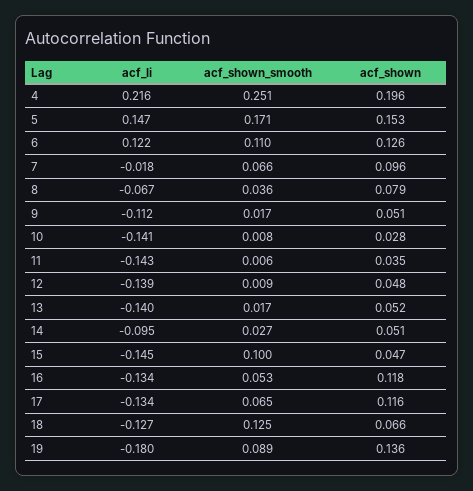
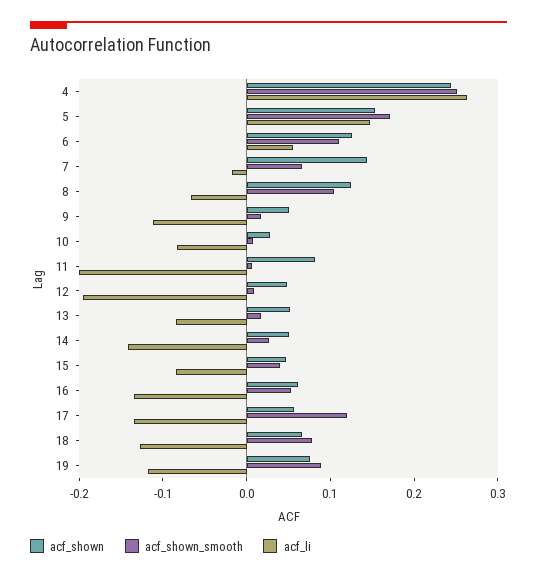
acf_li, 4: 0.216 -> 0.26
acf_shown, 4: 0.196 -> 0.24
acf_li, 6: 0.122 -> 0.06
acf_shown, 7: 0.096 -> 0.14
acf_shown_smooth, 8: 0.036 -> 0.1
acf_shown, 8: 0.079 -> 0.12
acf_li, 10: -0.141 -> -0.08
acf_li, 11: -0.143 -> -0.2
acf_shown, 11: 0.035 -> 0.08
acf_li, 12: -0.139 -> -0.2
acf_li, 13: -0.14 -> -0.08
acf_li, 14: -0.095 -> -0.14
acf_li, 15: -0.145 -> -0.08
acf_shown_smooth, 15: 0.1 -> 0.04
acf_shown, 16: 0.118 -> 0.06
acf_shown_smooth, 17: 0.065 -> 0.12
acf_shown, 17: 0.116 -> 0.06
acf_shown_smooth, 18: 0.125 -> 0.08
acf_li, 19: -0.18 -> -0.12
acf_shown, 19: 0.136 -> 0.08

